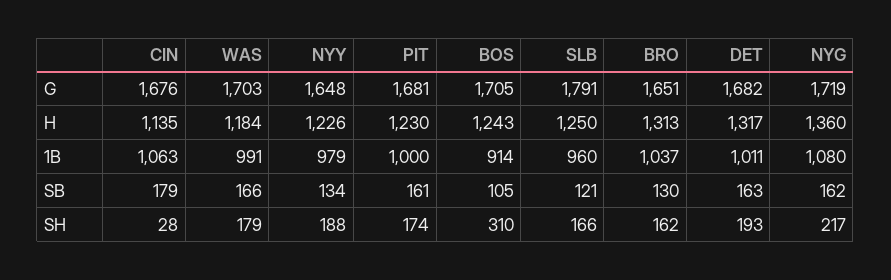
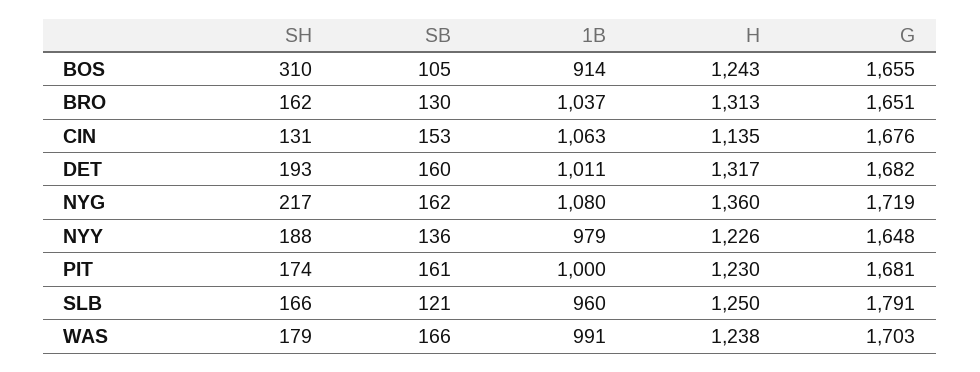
BOS, G: 1705 -> 1655
WAS, H: 1184 -> 1238
CIN, SB: 179 -> 153
NYY, SB: 134 -> 136
DET, SB: 163 -> 160
CIN, SH: 28 -> 131

